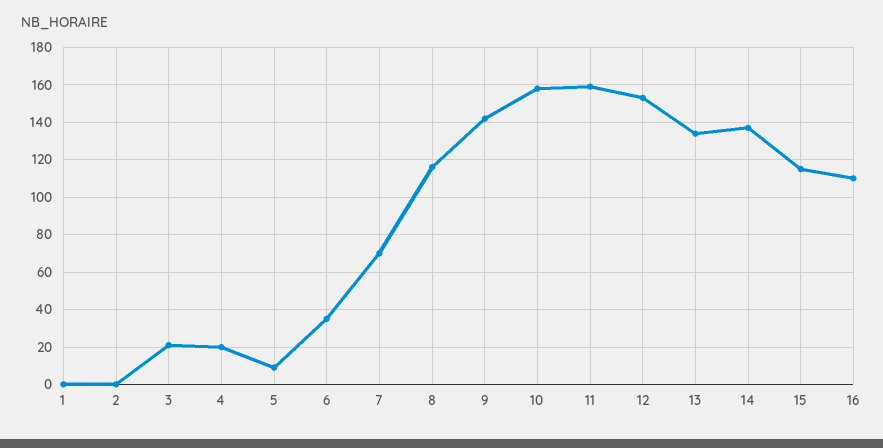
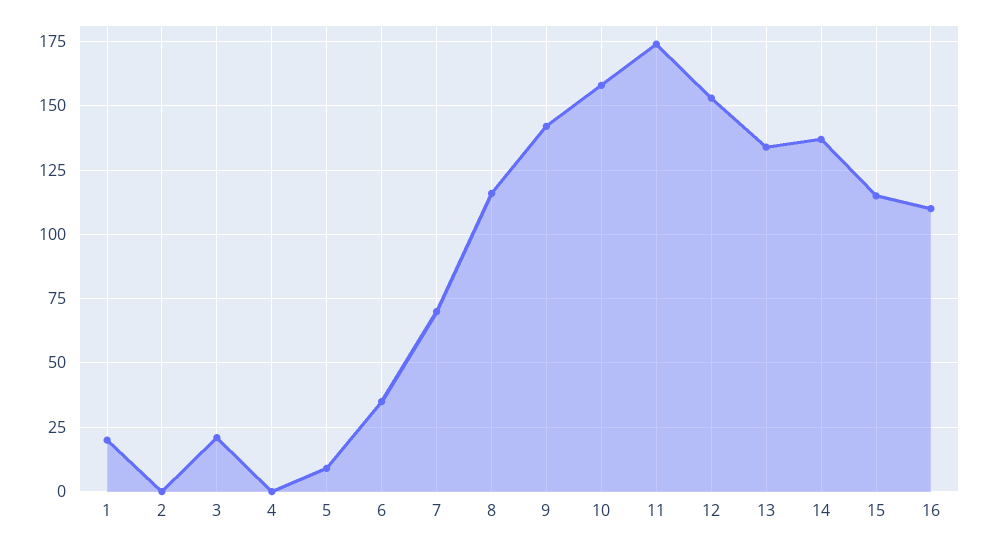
1: 0 -> 20
4: 20 -> 0
11: 160 -> 175

